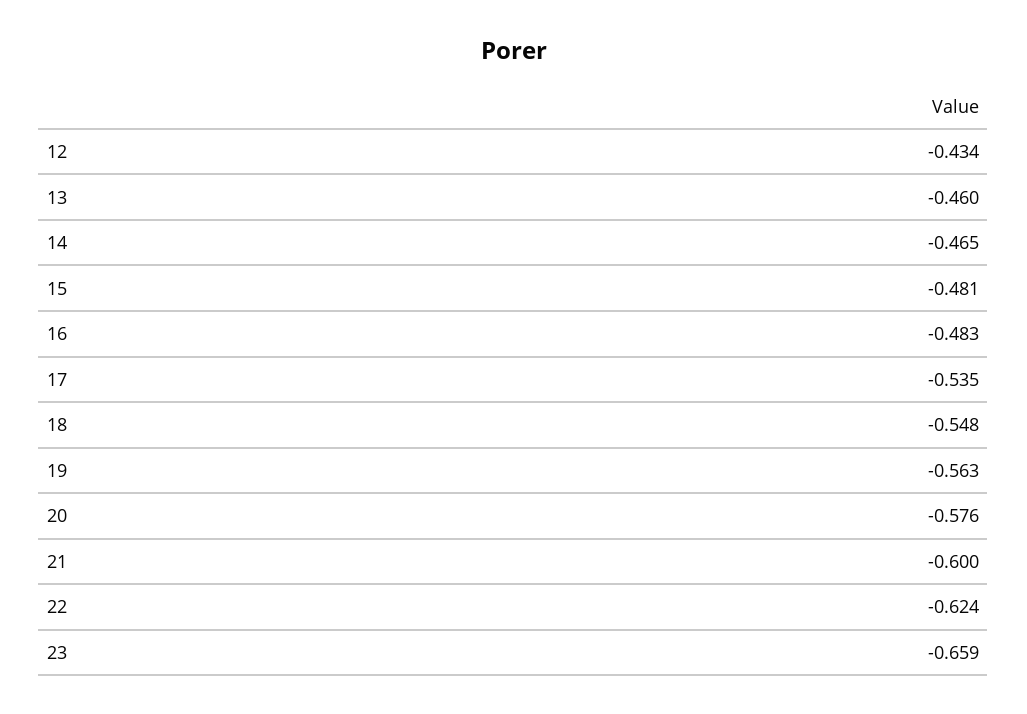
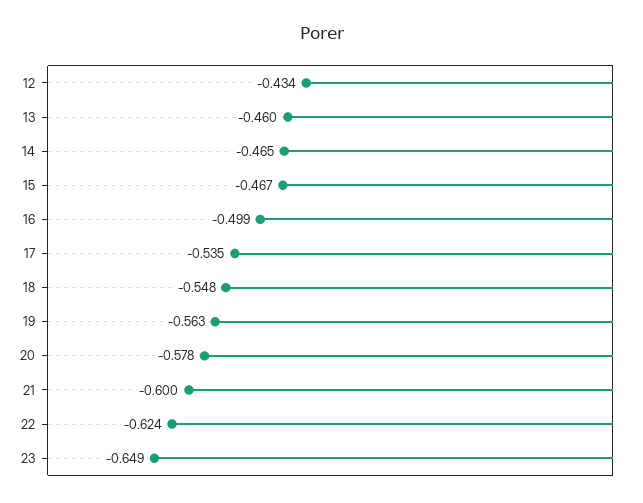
15: -0.481 -> -0.467
16: -0.483 -> -0.499
20: -0.576 -> -0.578
23: -0.659 -> -0.649

